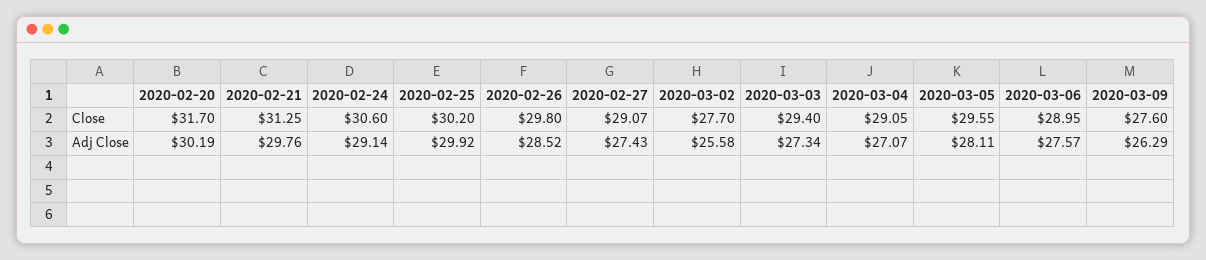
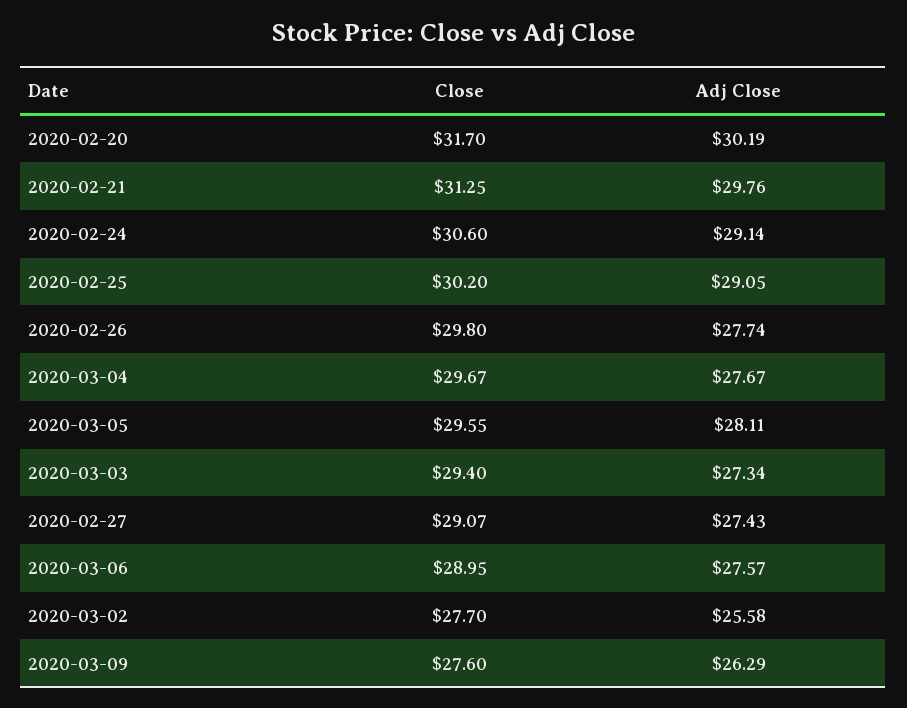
2020-03-04, Close: 29.05 -> 29.67
2020-02-25, Adj Close: 29.92 -> 29.05
2020-02-26, Adj Close: 28.52 -> 27.74
2020-03-04, Adj Close: 27.07 -> 27.67

